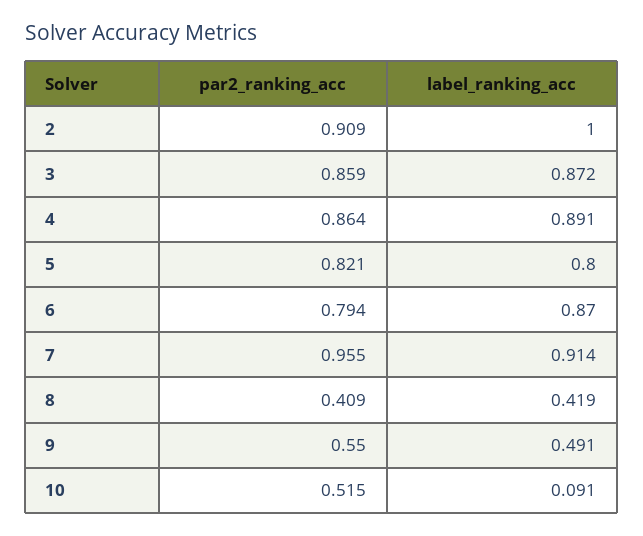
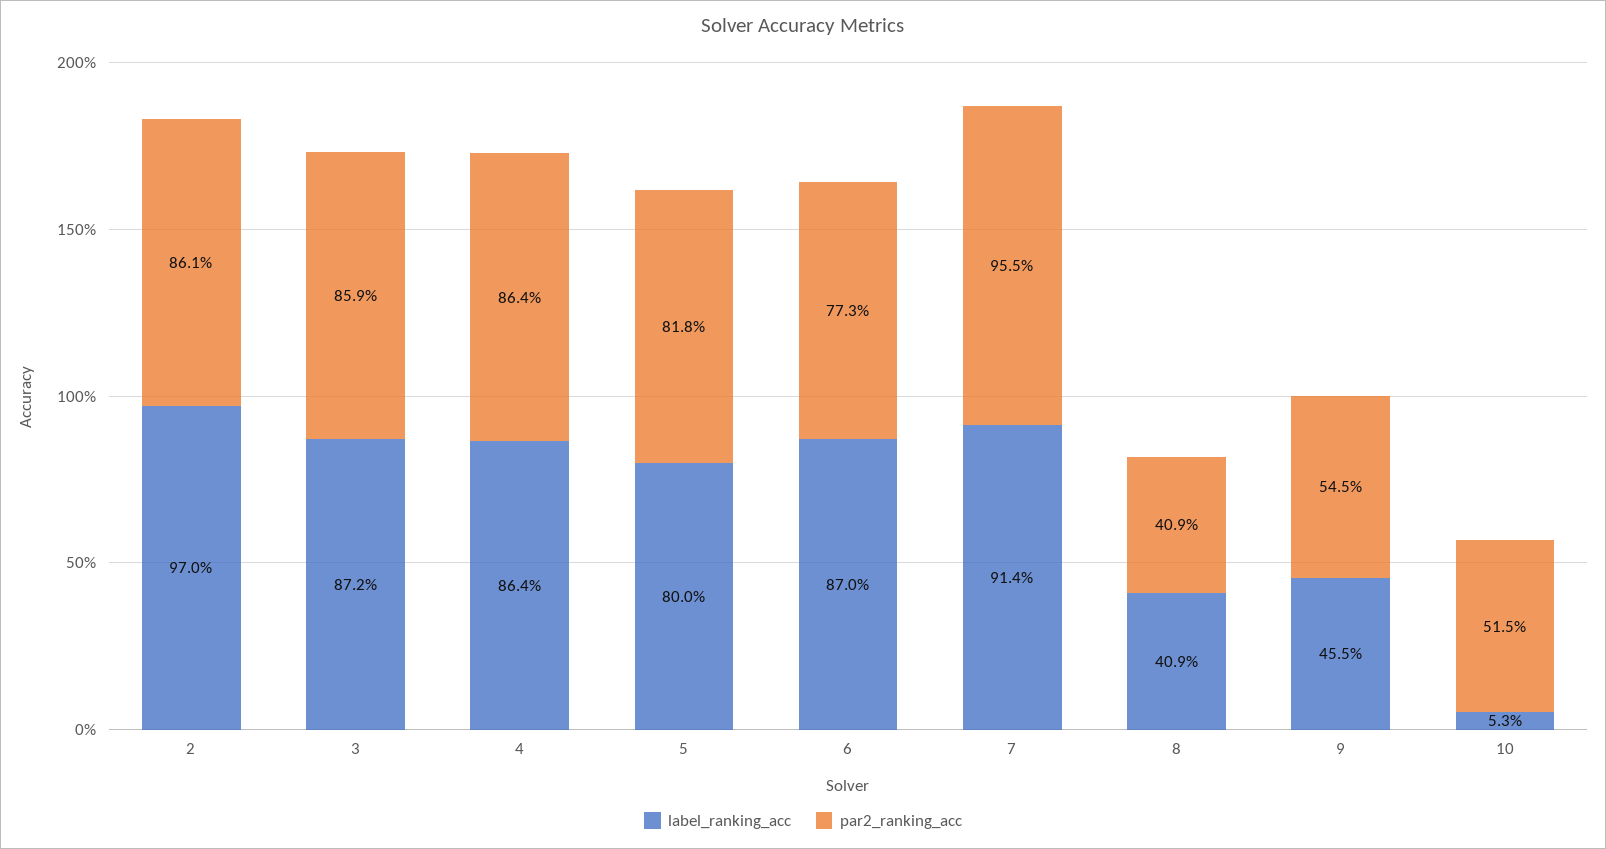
par2_ranking_acc, 2: 0.909 -> 0.861
label_ranking_acc, 2: 1 -> 0.97
label_ranking_acc, 4: 0.891 -> 0.864
par2_ranking_acc, 5: 0.821 -> 0.818
par2_ranking_acc, 6: 0.794 -> 0.773
label_ranking_acc, 8: 0.419 -> 0.409
par2_ranking_acc, 9: 0.55 -> 0.545
label_ranking_acc, 9: 0.491 -> 0.455
label_ranking_acc, 10: 0.091 -> 0.053

